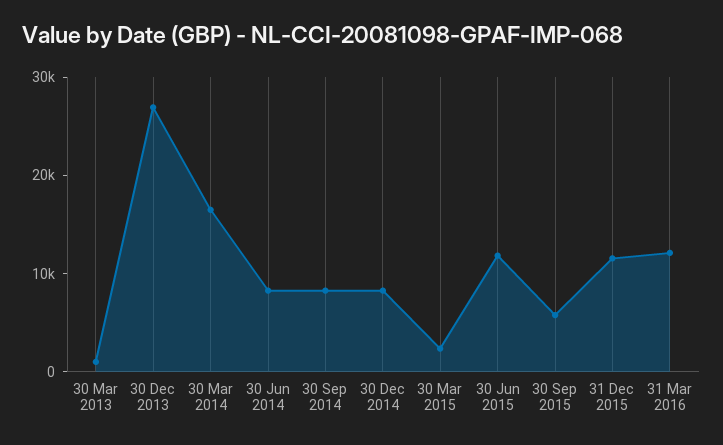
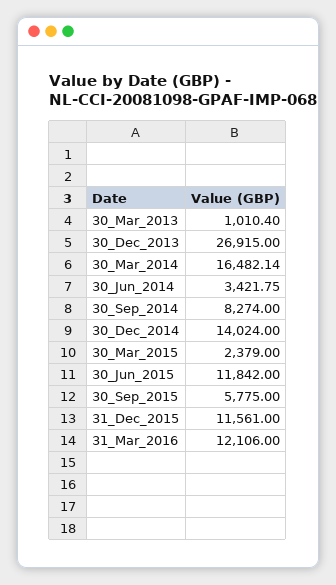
30 Jun 2014: 8000 -> 3421.75
30 Dec 2014: 8000 -> 14024

